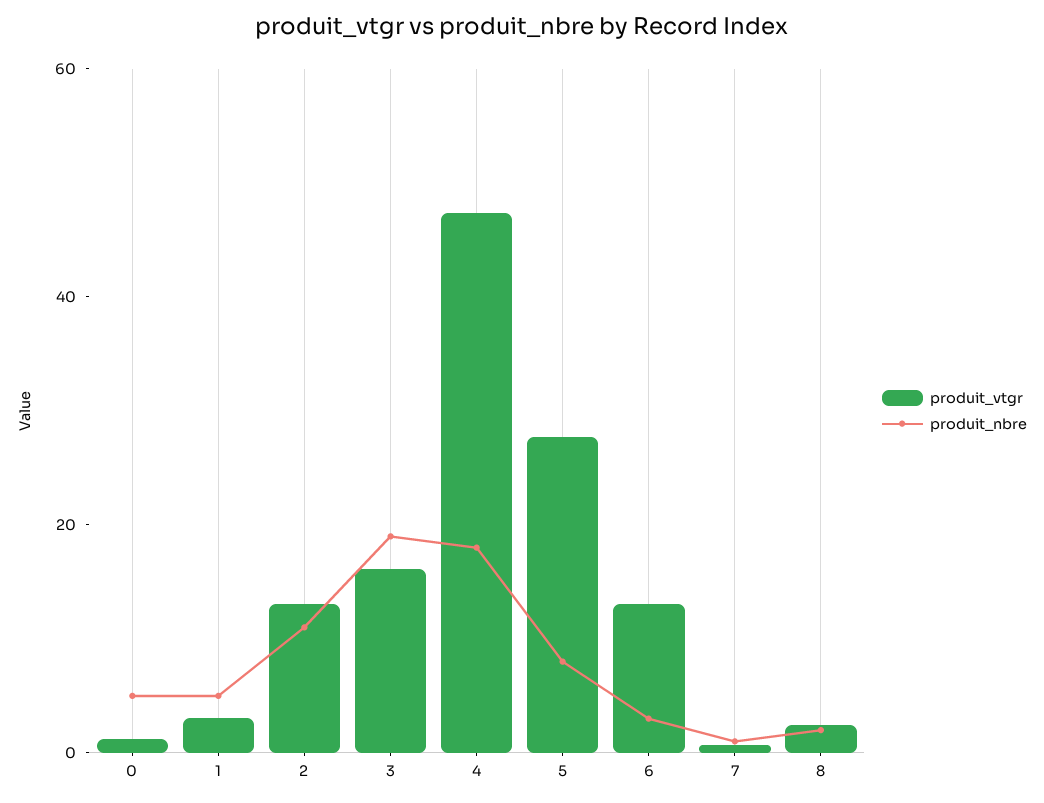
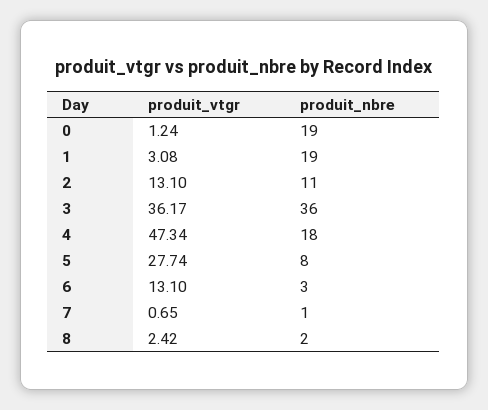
produit_nbre, 0: 5 -> 19
produit_nbre, 1: 5 -> 19
produit_vtgr, 3: 15 -> 36.17
produit_nbre, 3: 20 -> 36

